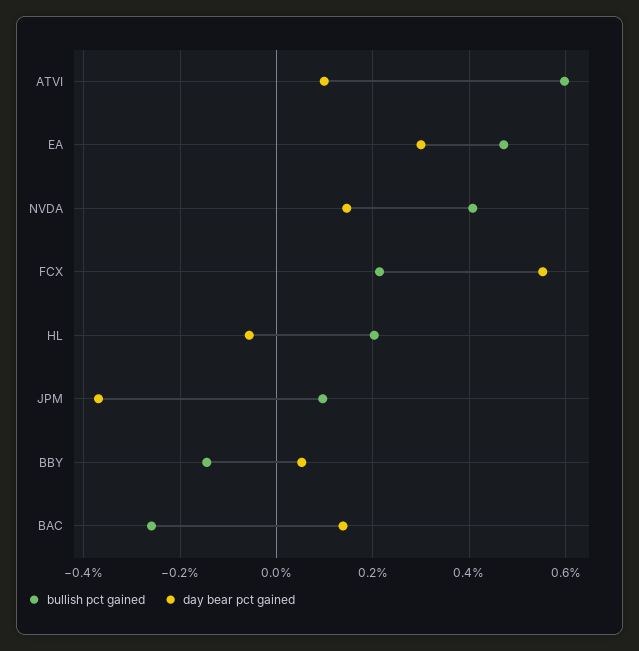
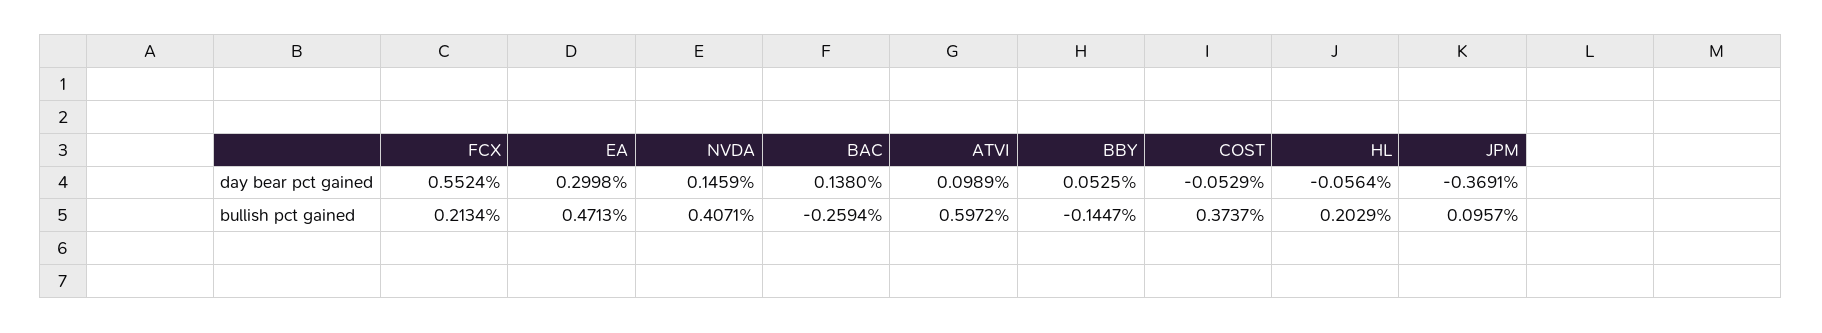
day bear pct gained, COST: none -> -0.0529
bullish pct gained, COST: none -> 0.3737

